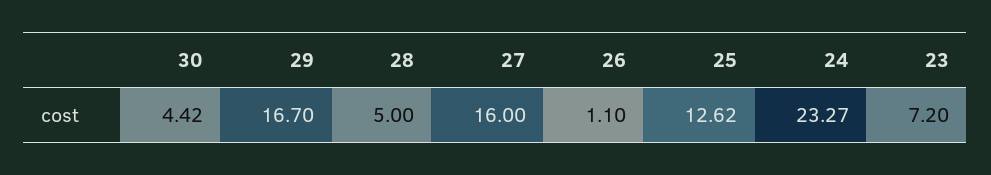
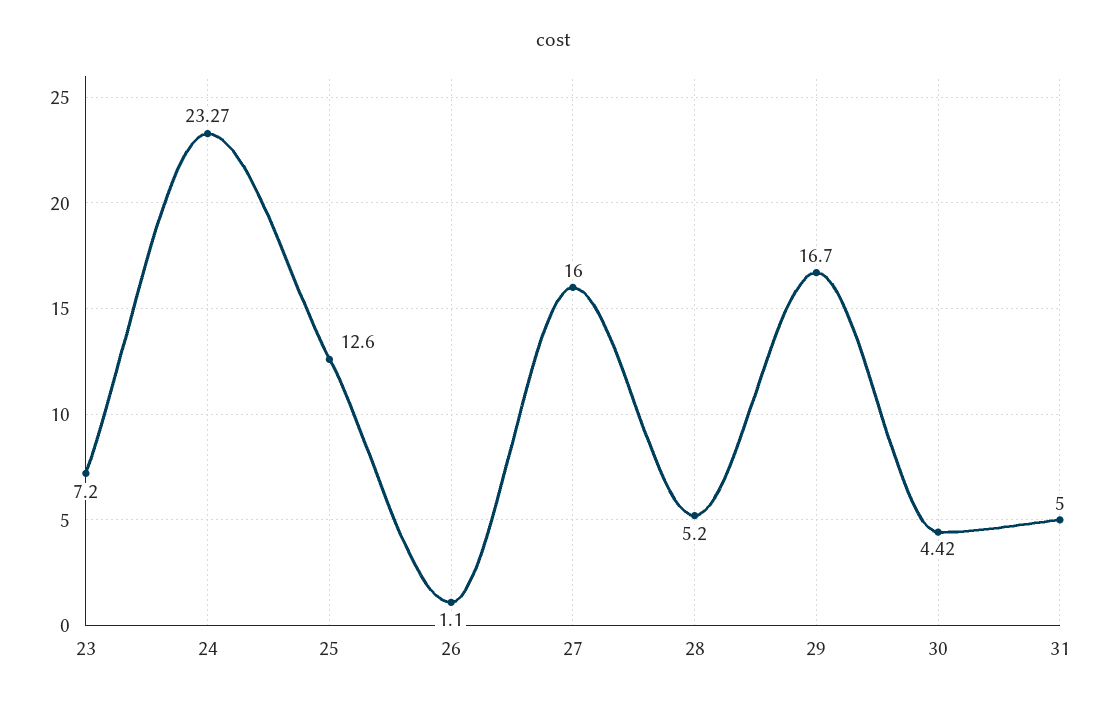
28: 5 -> 5.2
25: 12.62 -> 12.6
31: none -> 5

